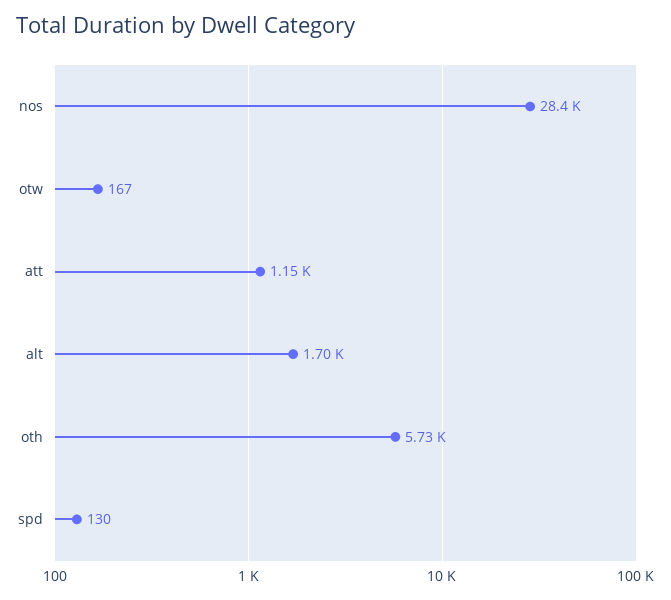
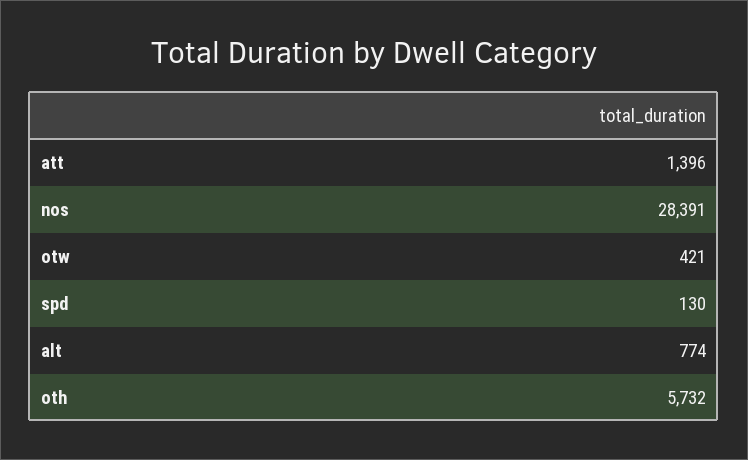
otw: 167 -> 421
att: 1150 -> 1396
alt: 1700 -> 774

